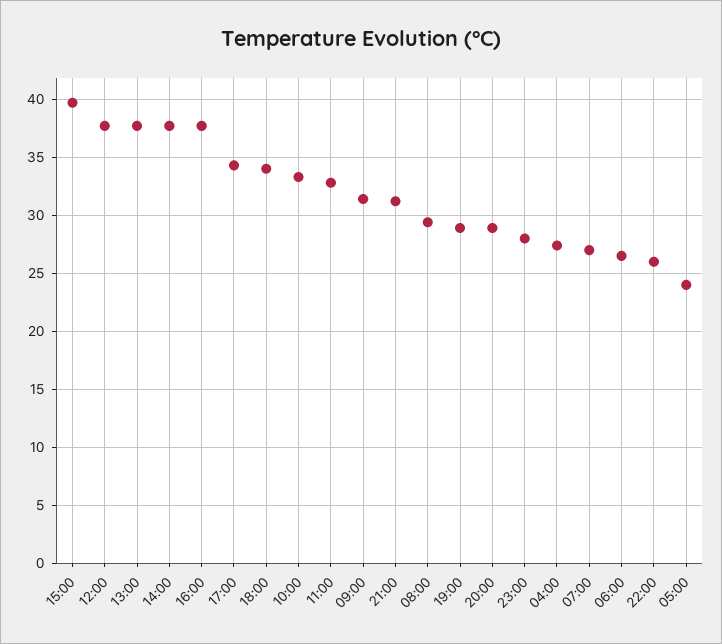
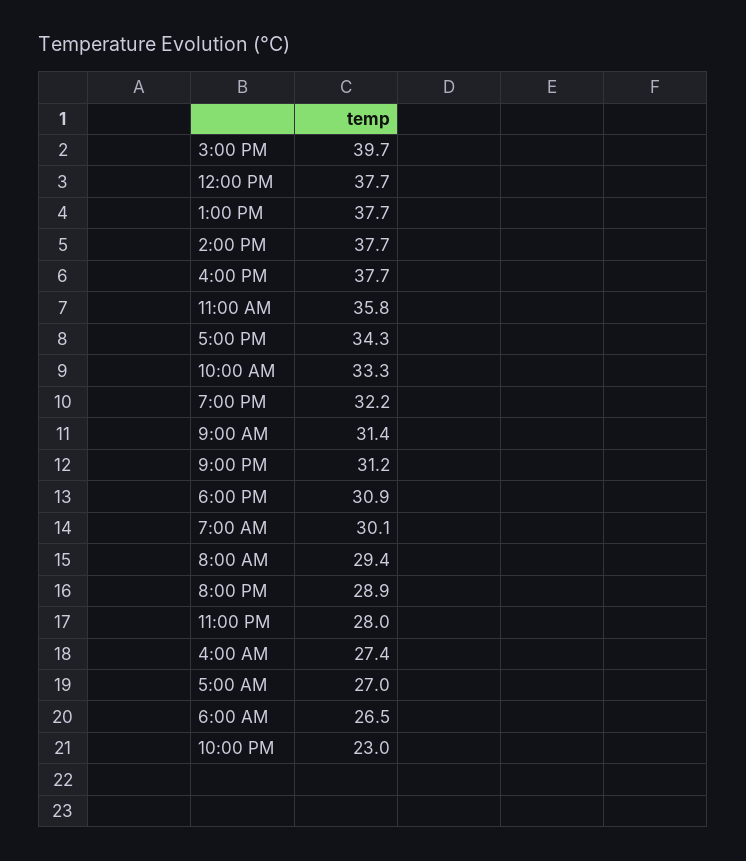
18:00: 34 -> 30.9
11:00: 33 -> 35.8
19:00: 29 -> 32.2
07:00: 27 -> 30.1
22:00: 26 -> 23
05:00: 24 -> 27

